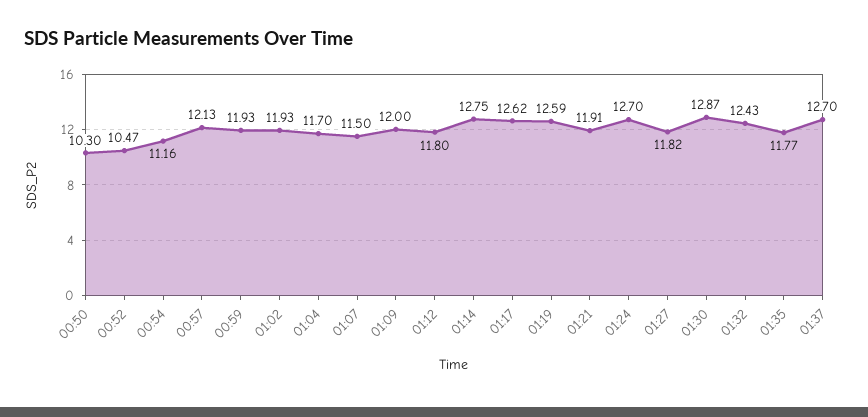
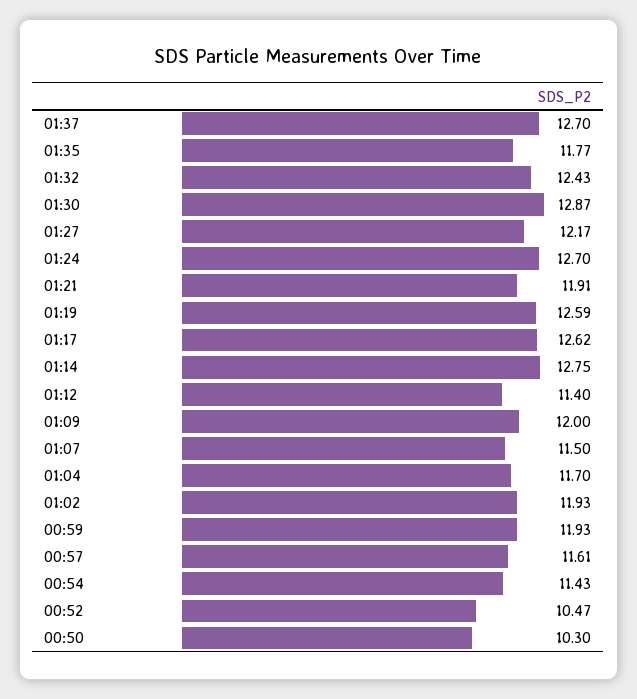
00:54: 11.16 -> 11.43
00:57: 12.13 -> 11.61
01:12: 11.8 -> 11.4
01:27: 11.82 -> 12.17

